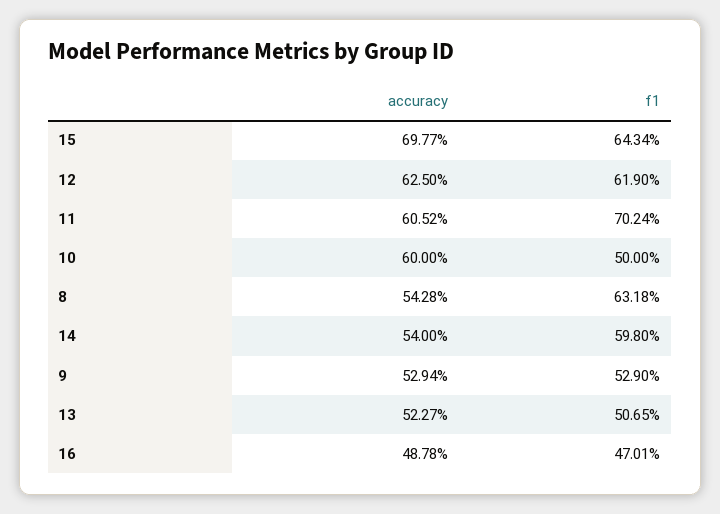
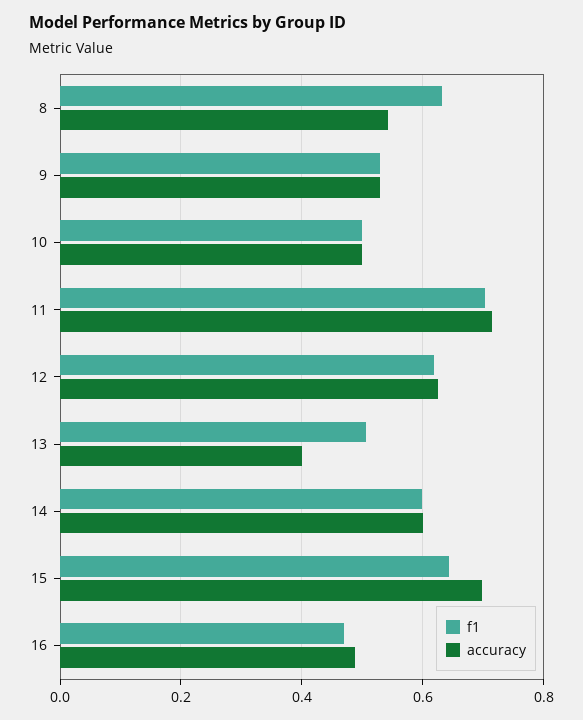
accuracy, 11: 0.6052 -> 0.72
accuracy, 10: 0.6 -> 0.5
accuracy, 14: 0.54 -> 0.6
accuracy, 13: 0.5227 -> 0.4

